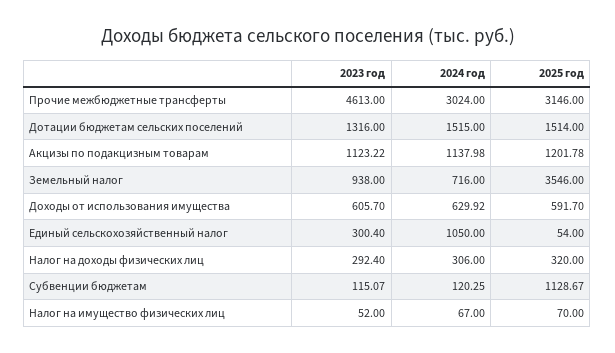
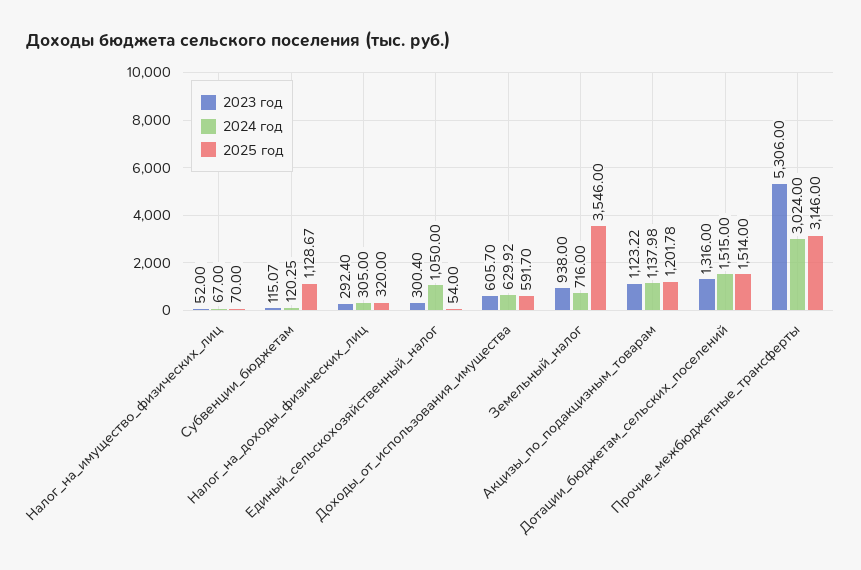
2023 год, Прочие межбюджетные трансферты: 4613 -> 5306
2024 год, Налог на доходы физических лиц: 306 -> 305

